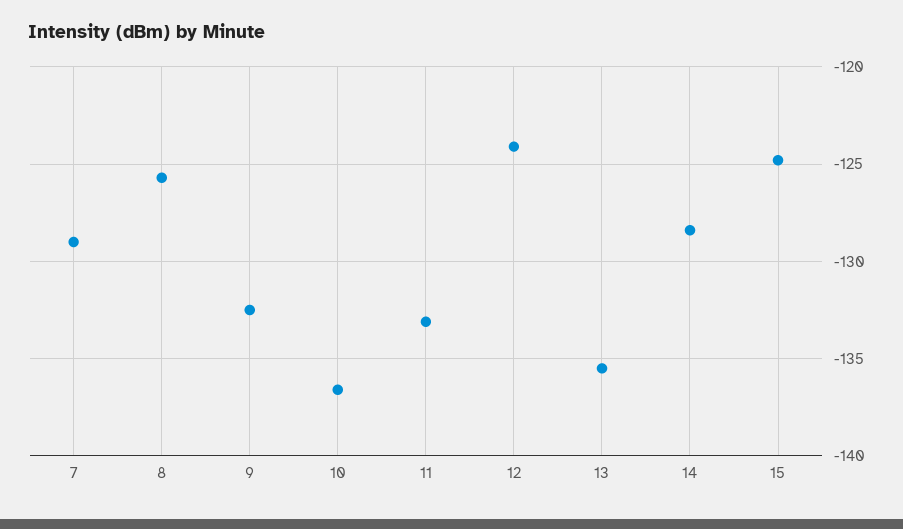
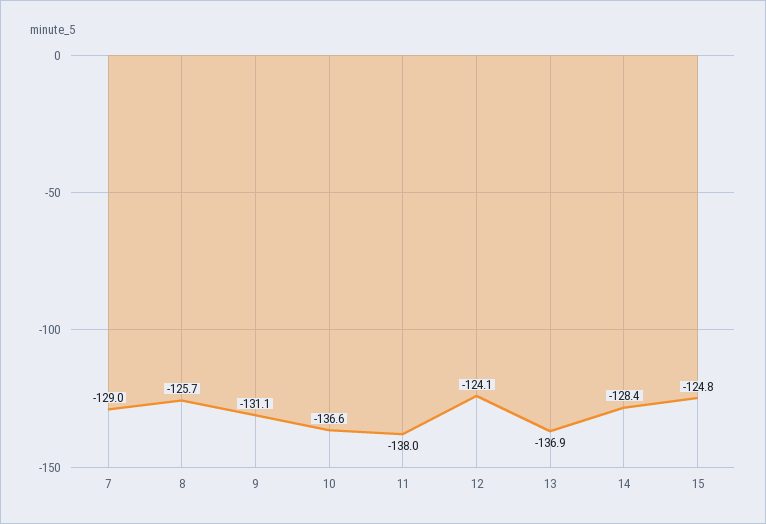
9: -132.5 -> -131.1
11: -133 -> -138
13: -135.5 -> -136.9

